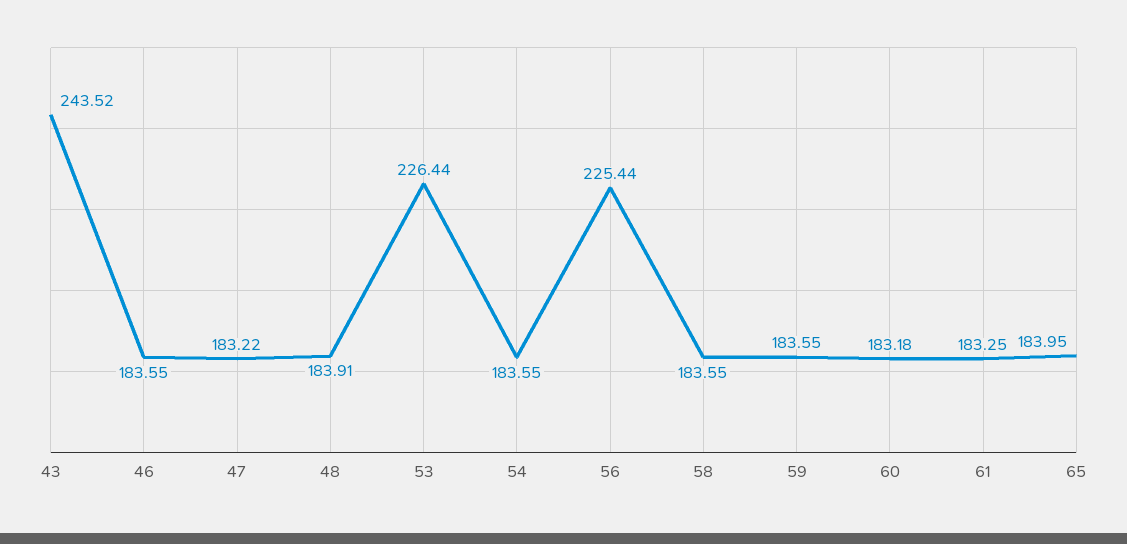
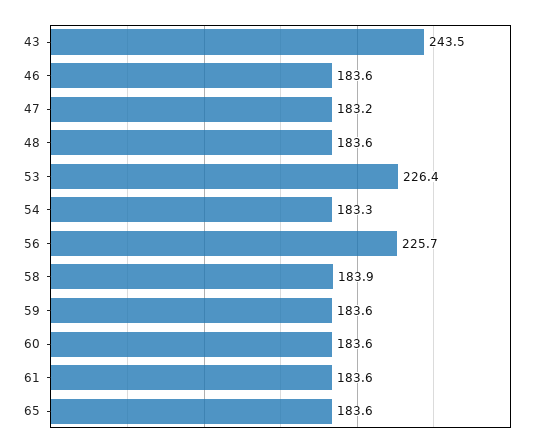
48: 183.91 -> 183.6
54: 183.55 -> 183.3
56: 225.44 -> 225.7
58: 183.55 -> 183.9
60: 183.18 -> 183.6
61: 183.25 -> 183.6
65: 183.95 -> 183.6

